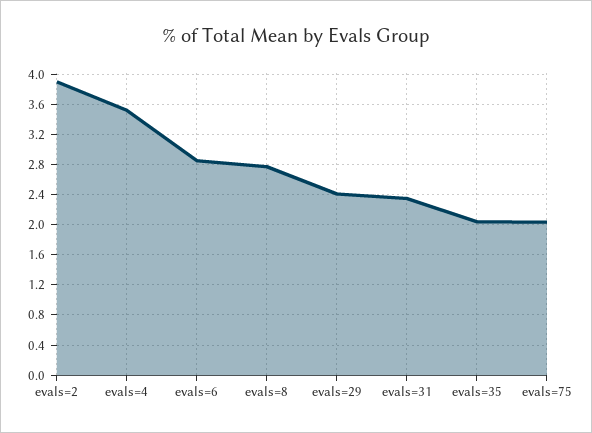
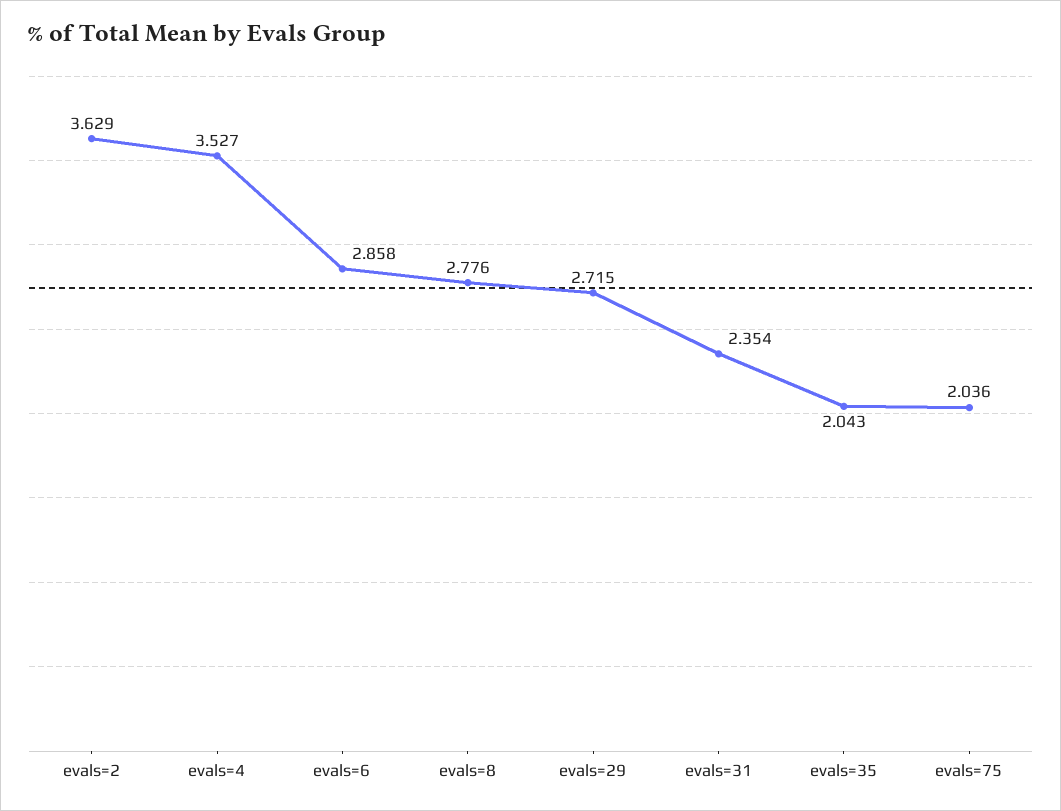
evals=2: 3.9 -> 3.629
evals=29: 2.4 -> 2.715

